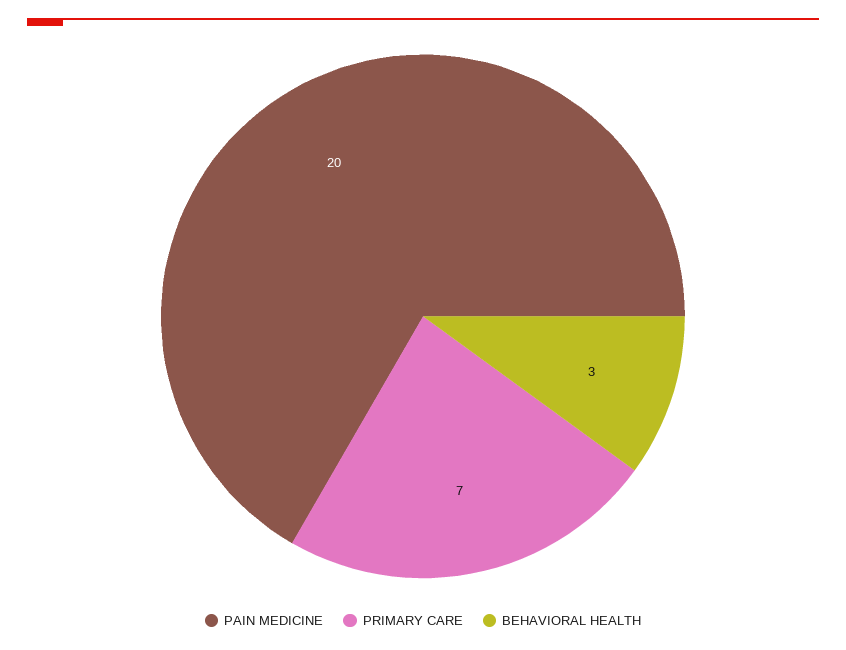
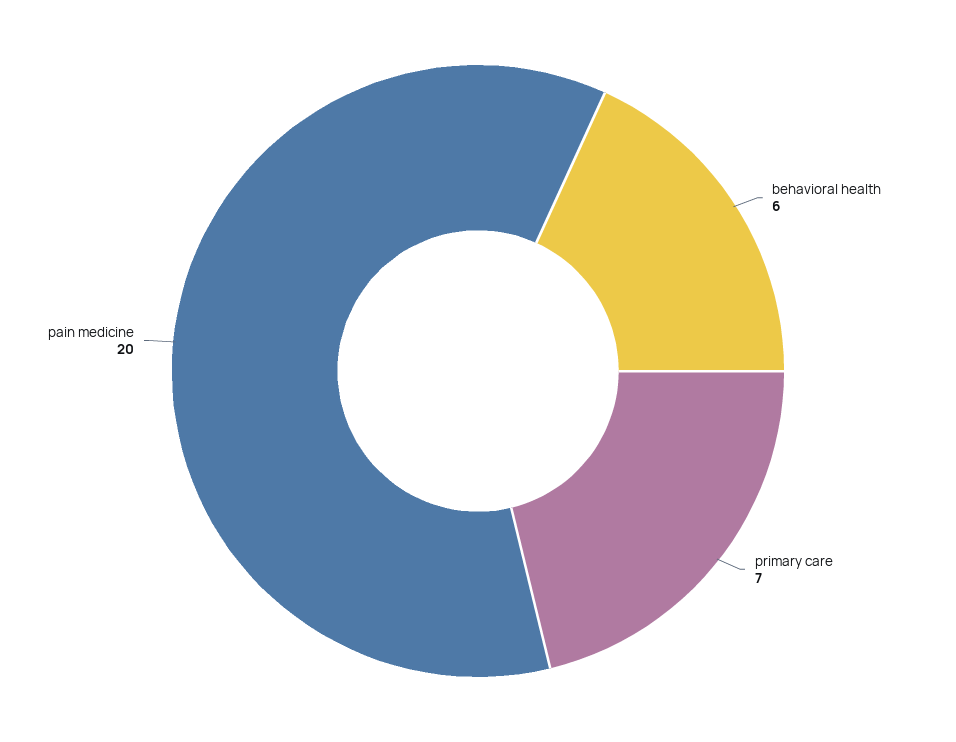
BEHAVIORAL HEALTH: 3 -> 6

